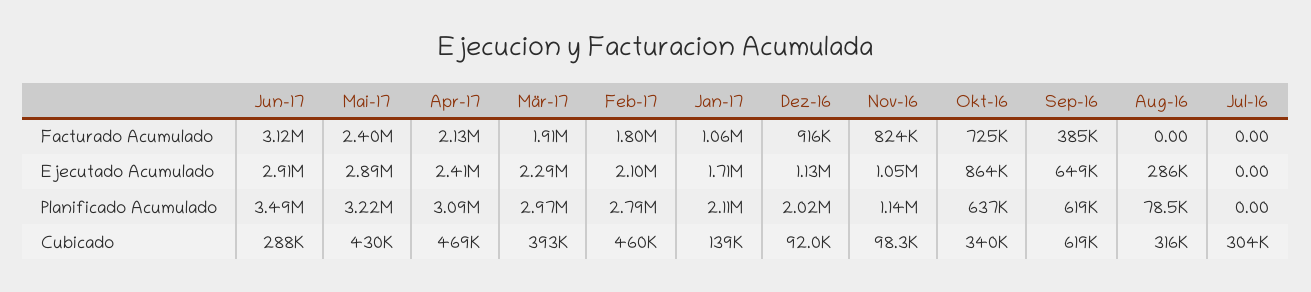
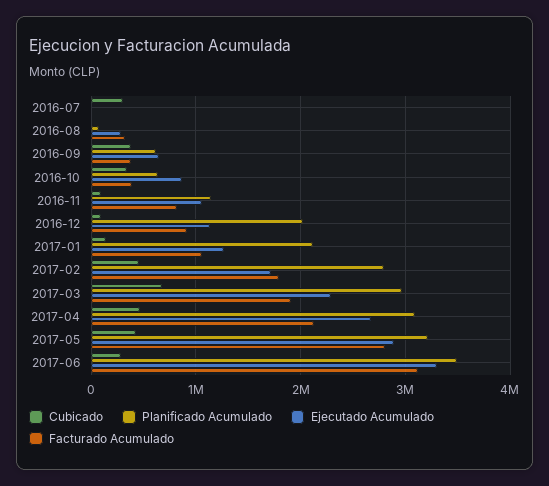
Facturado Acumulado, Mai-17: 2400000 -> 2800000
Facturado Acumulado, Okt-16: 725000 -> 400000
Facturado Acumulado, Aug-16: 0 -> 300000
Ejecutado Acumulado, Jun-17: 2910000 -> 3300000
Ejecutado Acumulado, Apr-17: 2410000 -> 2700000
Ejecutado Acumulado, Feb-17: 2100000 -> 1700000
Ejecutado Acumulado, Jan-17: 1710000 -> 1300000
Cubicado, Mär-17: 393000 -> 700000
Cubicado, Sep-16: 619000 -> 400000
Cubicado, Aug-16: 316000 -> 0

